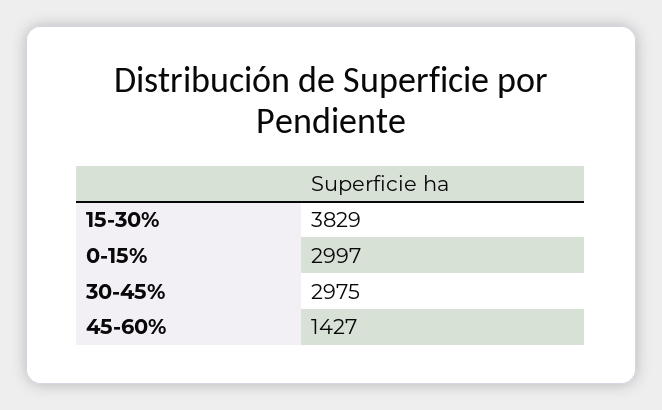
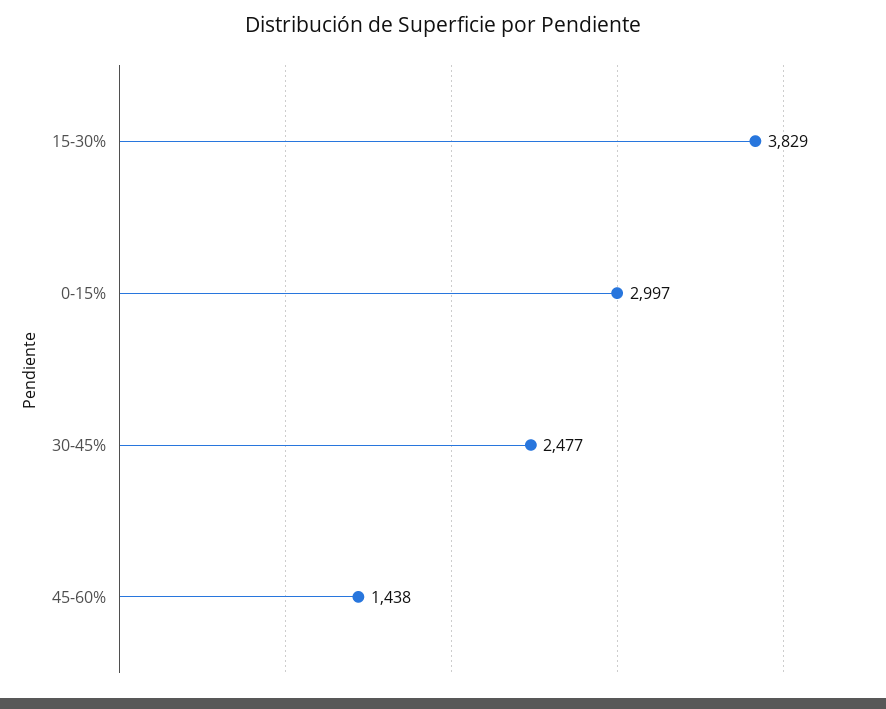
30-45%: 2975 -> 2477
45-60%: 1427 -> 1438

